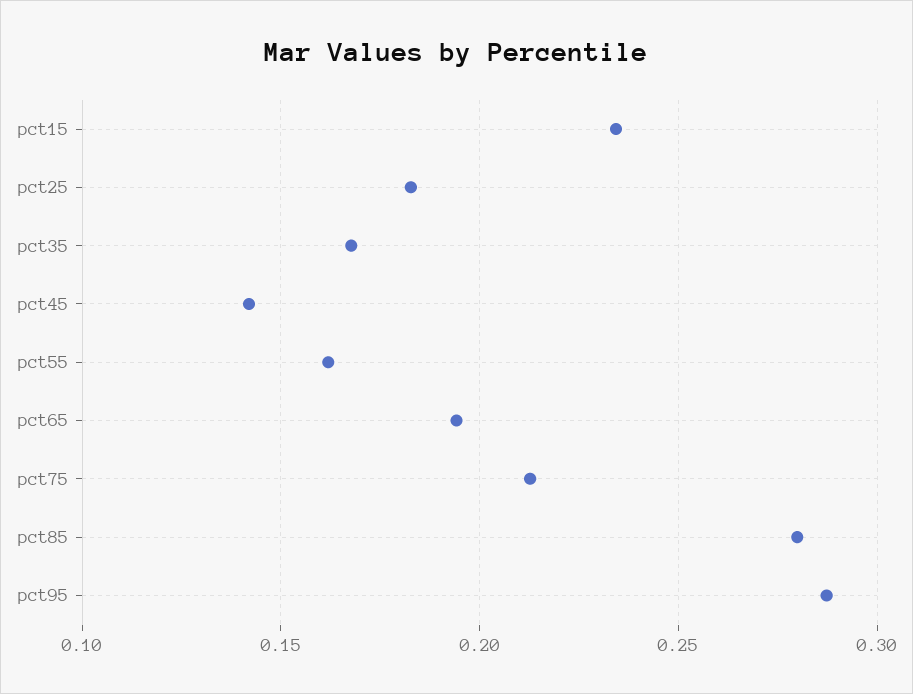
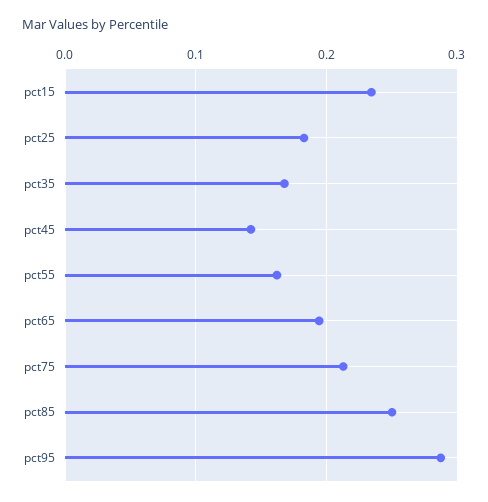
pct85: 0.28 -> 0.25

